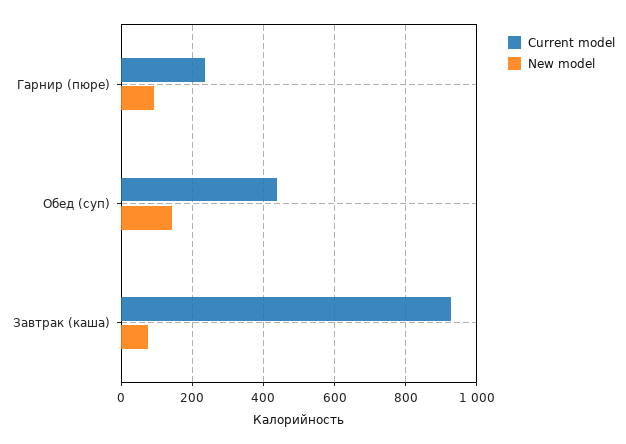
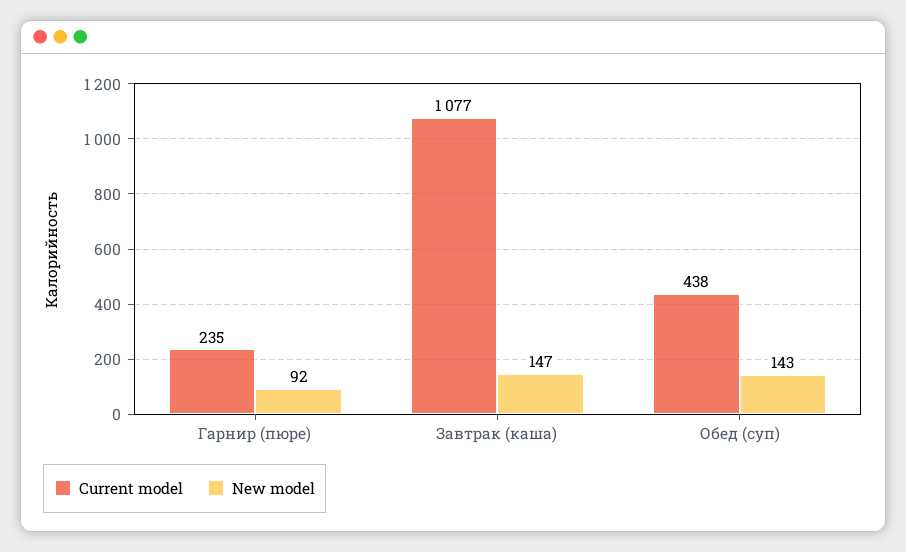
Current model, Завтрак (каша): 920 -> 1077
New model, Завтрак (каша): 80 -> 147

